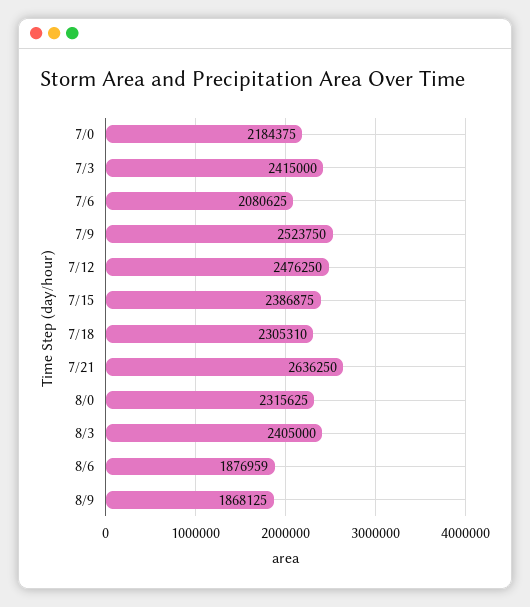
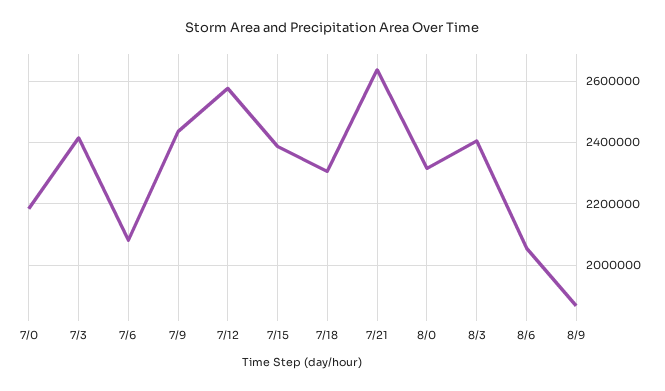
7/9: 2523750 -> 2440000
7/12: 2476250 -> 2580000
8/6: 1876959 -> 2060000

